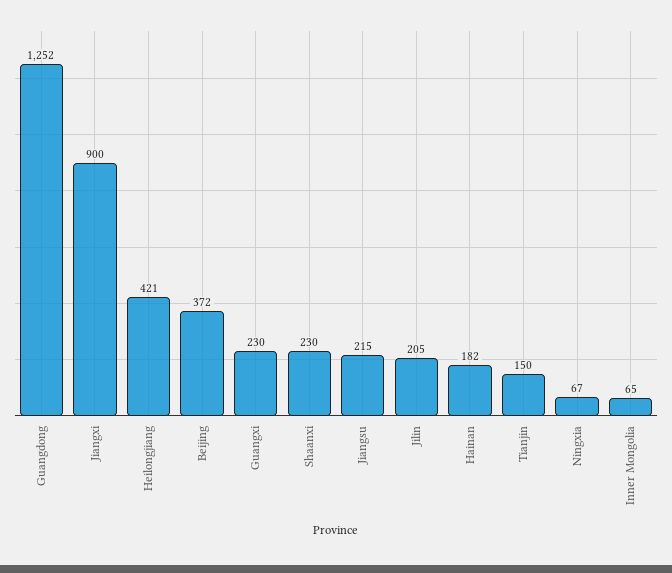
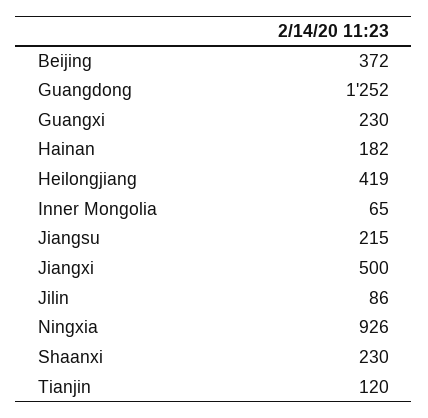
Jiangxi: 900 -> 500
Heilongjiang: 421 -> 419
Jilin: 205 -> 86
Tianjin: 150 -> 120
Ningxia: 67 -> 926

